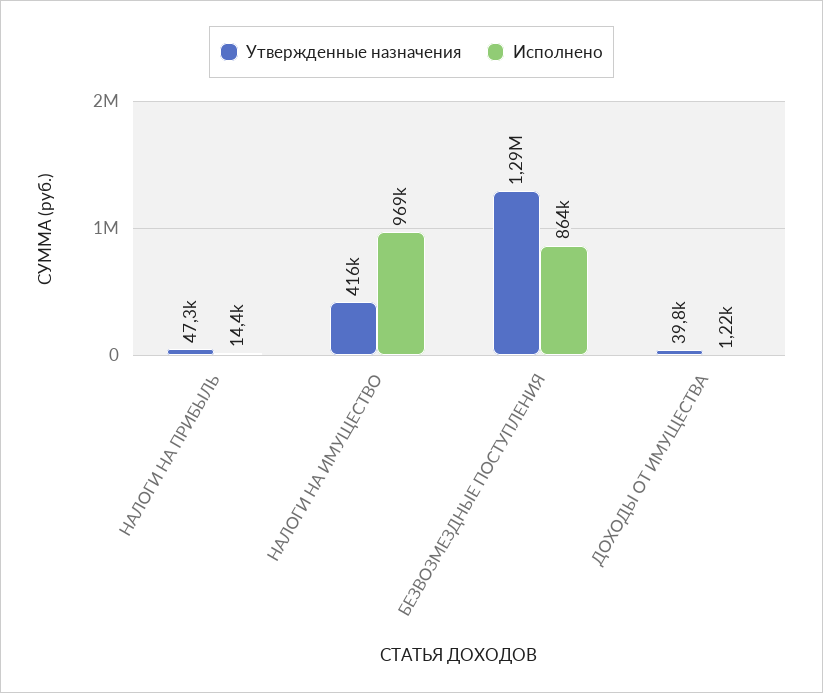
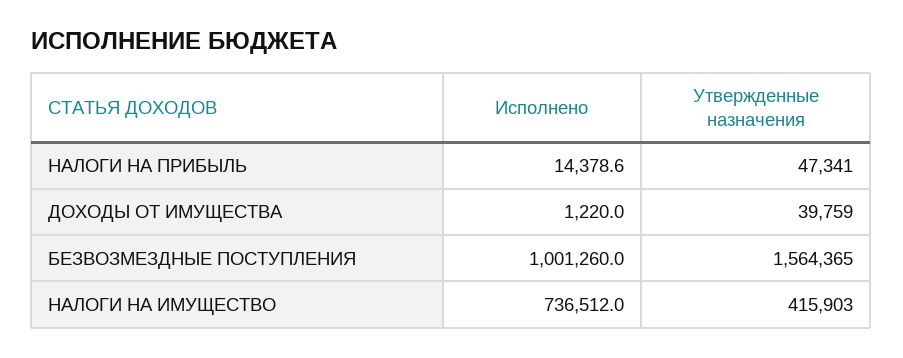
Исполнено, НАЛОГИ НА ИМУЩЕСТВО: 969000 -> 736512
Утвержденные назначения, БЕЗВОЗМЕЗДНЫЕ ПОСТУПЛЕНИЯ: 1290000 -> 1564365
Исполнено, БЕЗВОЗМЕЗДНЫЕ ПОСТУПЛЕНИЯ: 864000 -> 1001260

